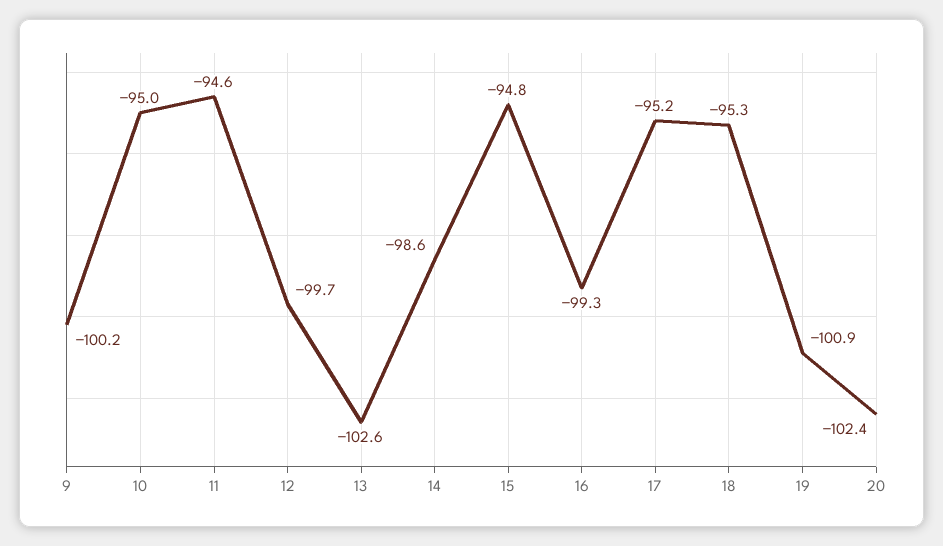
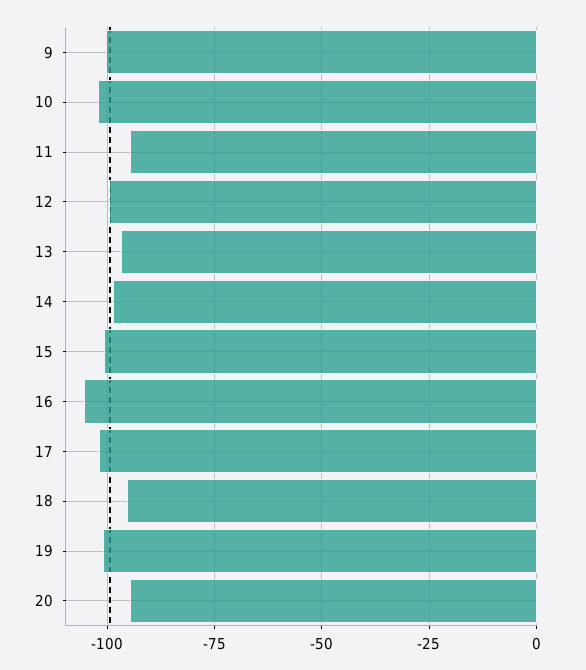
10: -95 -> -102.5
13: -102.6 -> -97.5
15: -94.8 -> -100
16: -99.3 -> -105
17: -95.2 -> -102.5
20: -102.4 -> -95

